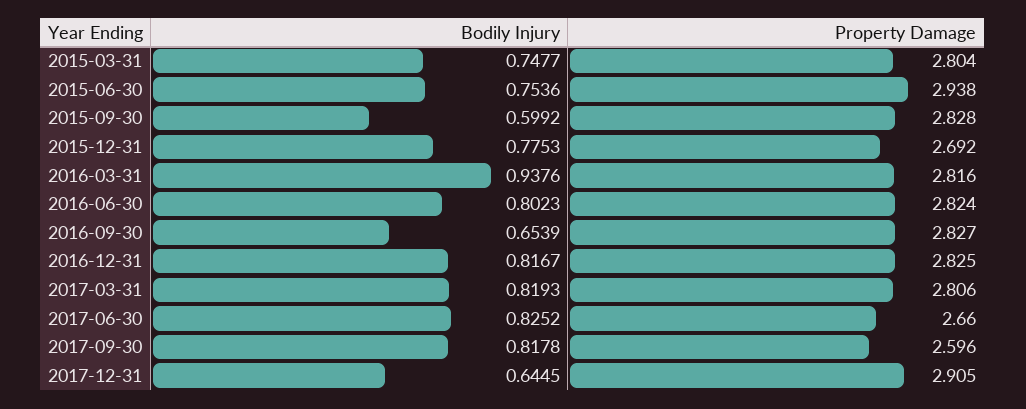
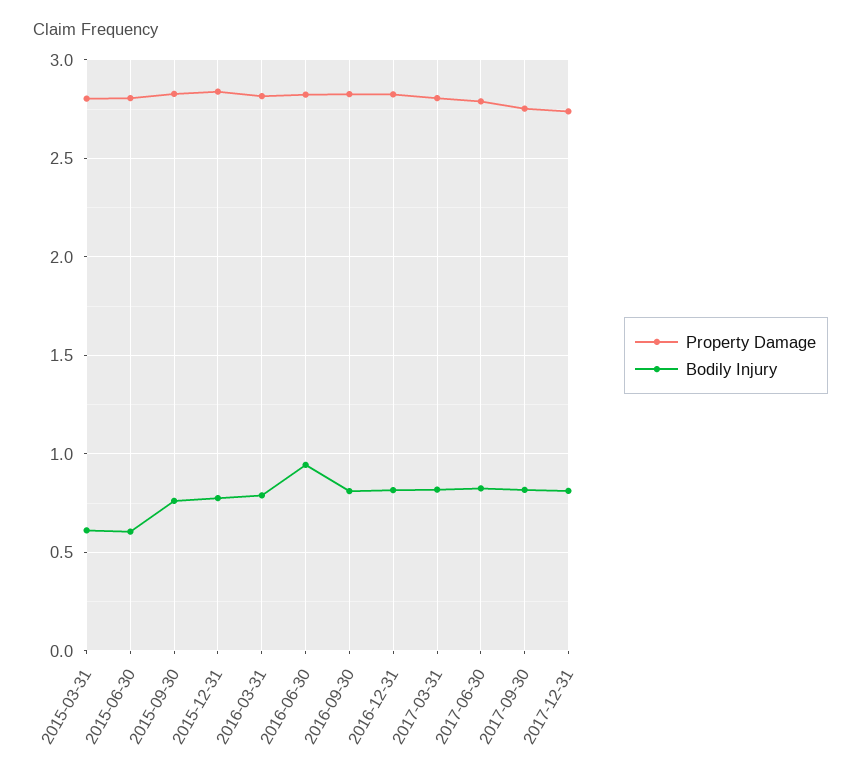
Bodily Injury, 2015-03-31: 0.7477 -> 0.6
Bodily Injury, 2015-06-30: 0.7536 -> 0.6
Property Damage, 2015-06-30: 2.938 -> 2.8
Bodily Injury, 2015-09-30: 0.5992 -> 0.75
Property Damage, 2015-12-31: 2.692 -> 2.85
Bodily Injury, 2016-03-31: 0.9376 -> 0.8
Bodily Injury, 2016-06-30: 0.8023 -> 0.95
Bodily Injury, 2016-09-30: 0.6539 -> 0.8
Property Damage, 2017-06-30: 2.66 -> 2.8
Property Damage, 2017-09-30: 2.596 -> 2.75
Bodily Injury, 2017-12-31: 0.6445 -> 0.8
Property Damage, 2017-12-31: 2.905 -> 2.75

